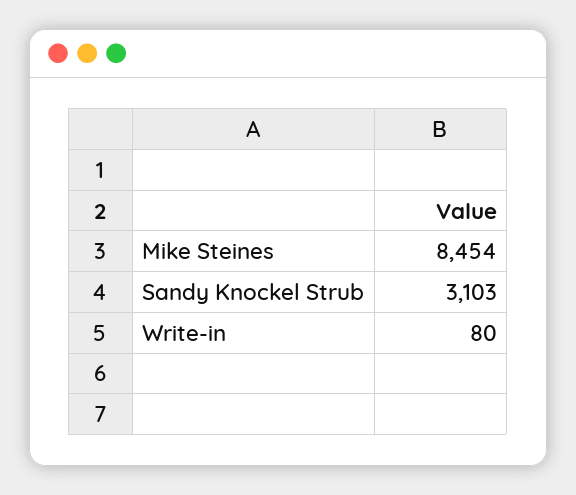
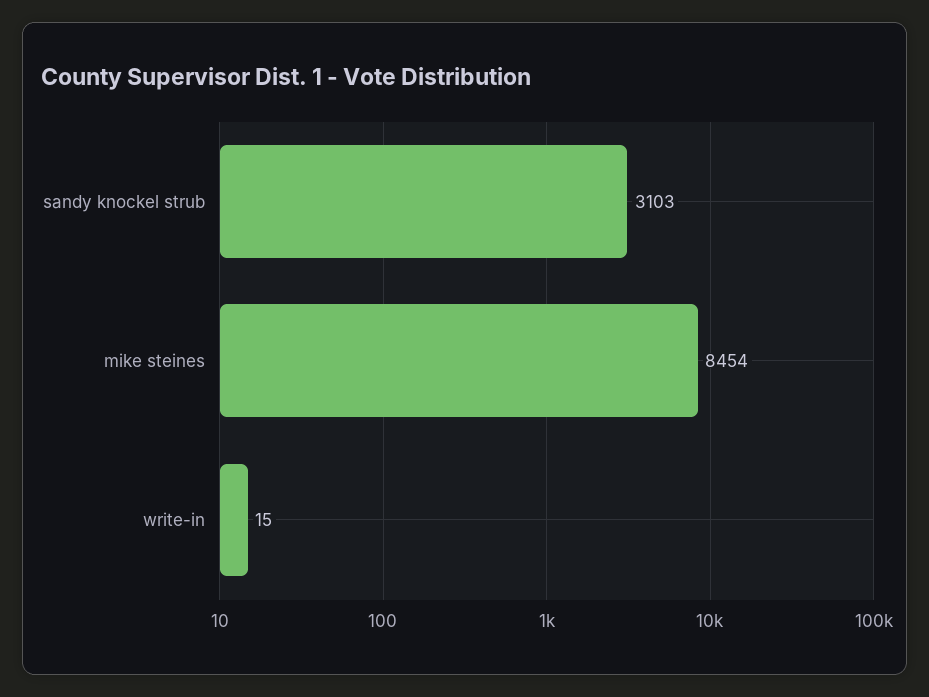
Write-in: 80 -> 15

